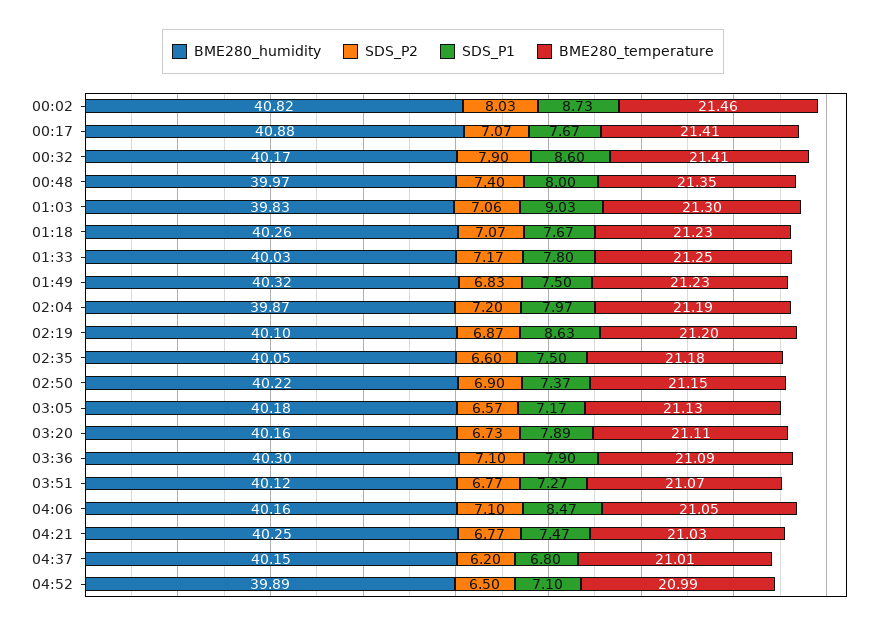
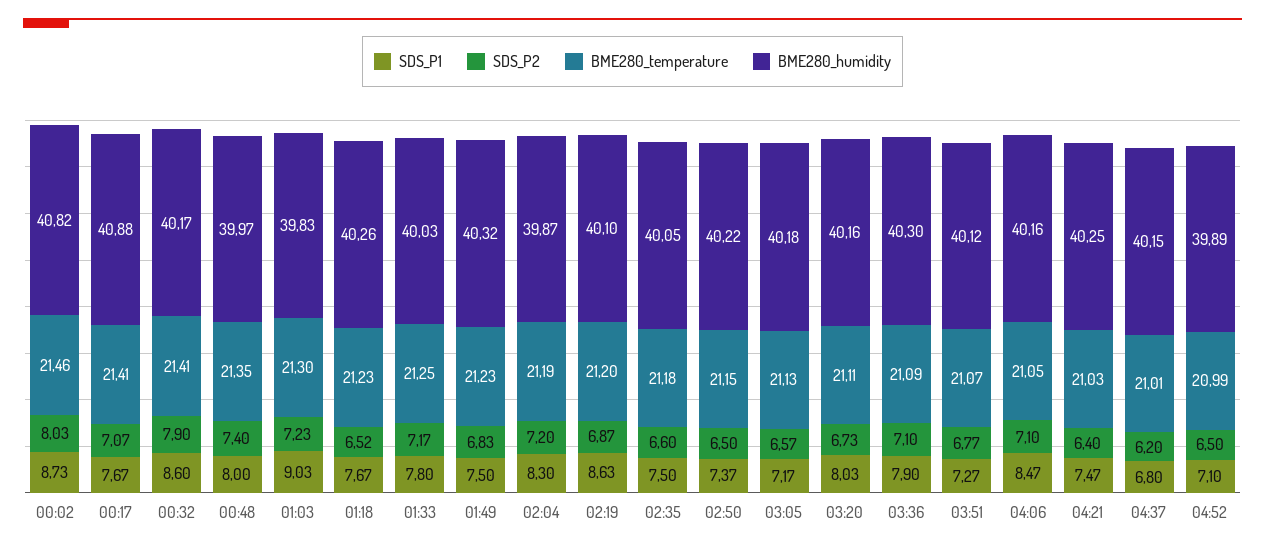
SDS_P2, 01:03: 7.06 -> 7.23
SDS_P2, 01:18: 7.07 -> 6.52
SDS_P1, 02:04: 7.97 -> 8.3
SDS_P2, 02:50: 6.9 -> 6.5
SDS_P1, 03:20: 7.89 -> 8.03
SDS_P2, 04:21: 6.77 -> 6.4

